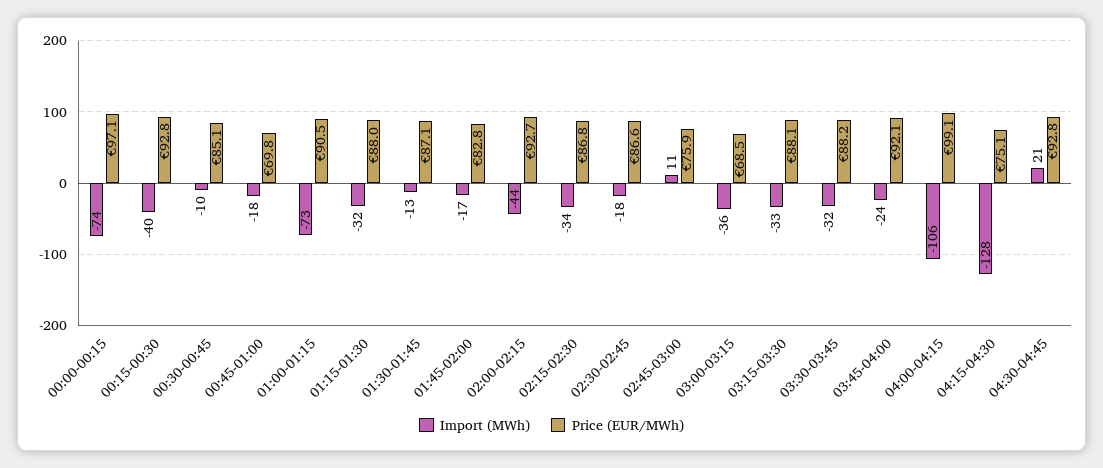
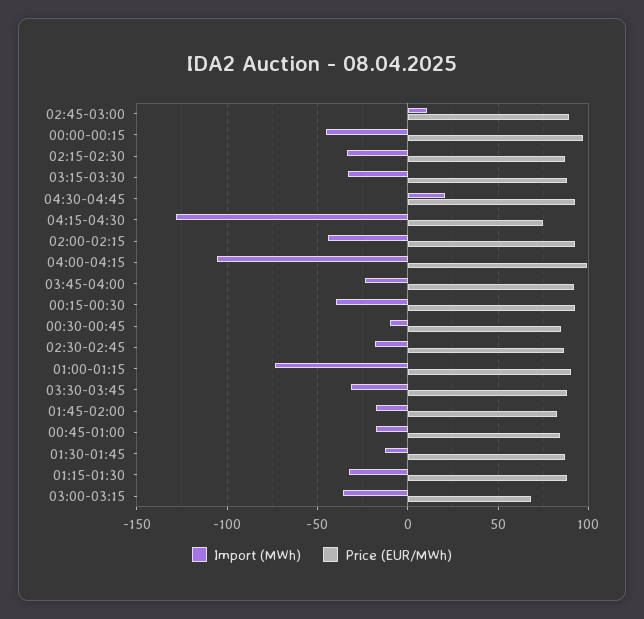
Import (MWh), 00:00-00:15: -74 -> -45
Price (EUR/MWh), 00:45-01:00: 69.8 -> 85
Price (EUR/MWh), 02:45-03:00: 75.9 -> 90

